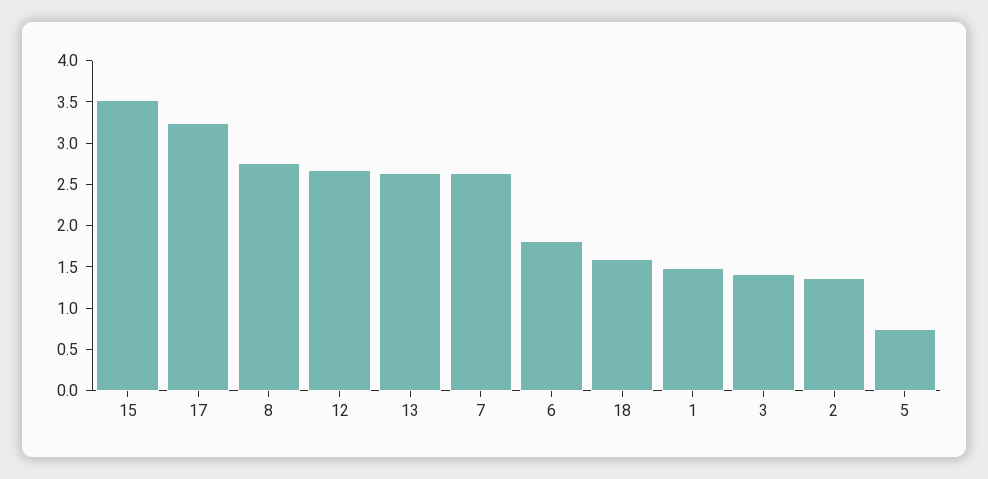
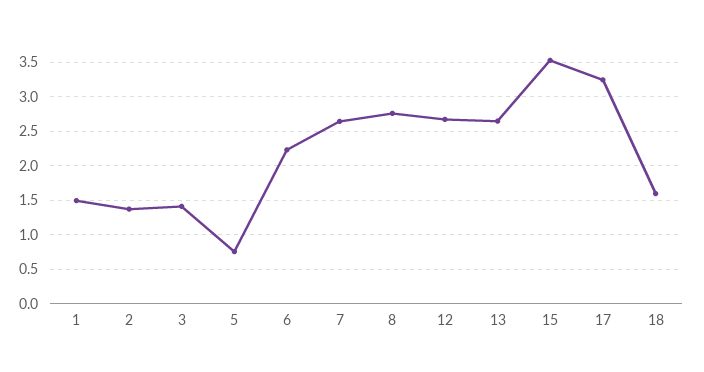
6: 1.8 -> 2.2

